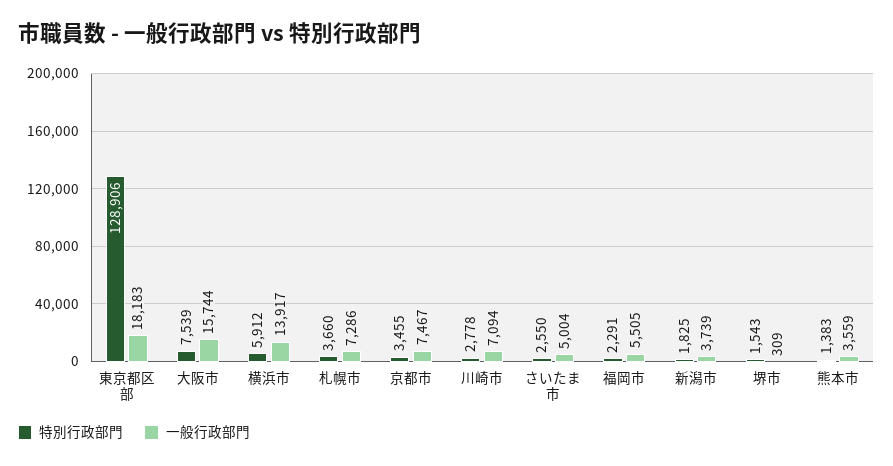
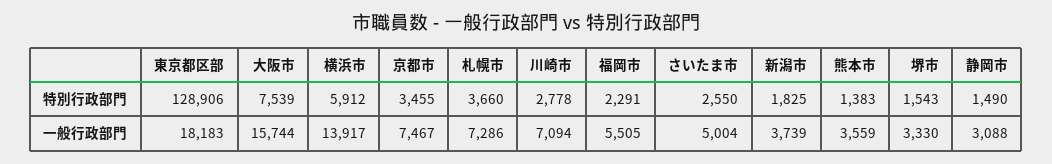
一般行政部門, 堺市: 309 -> 3330
特別行政部門, 静岡市: none -> 1490
一般行政部門, 静岡市: none -> 3088

